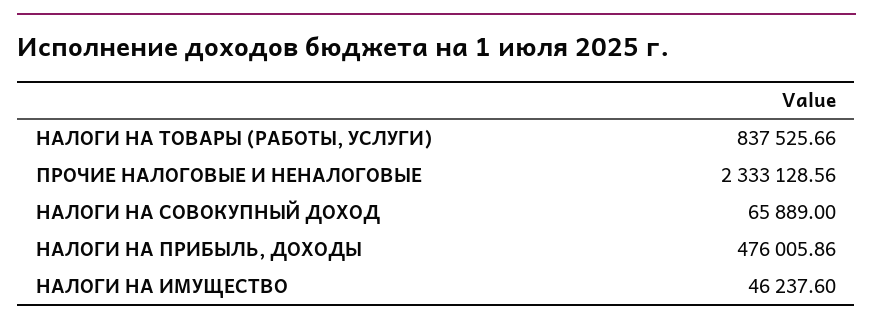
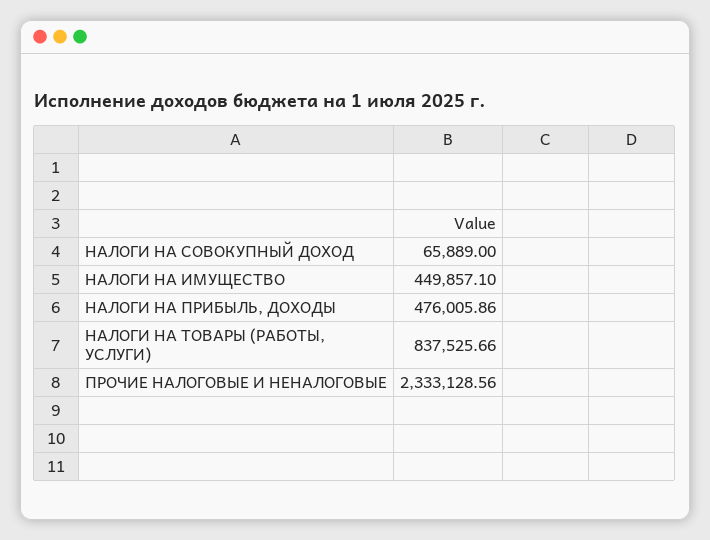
НАЛОГИ НА ИМУЩЕСТВО: 46237.6 -> 449857.1

